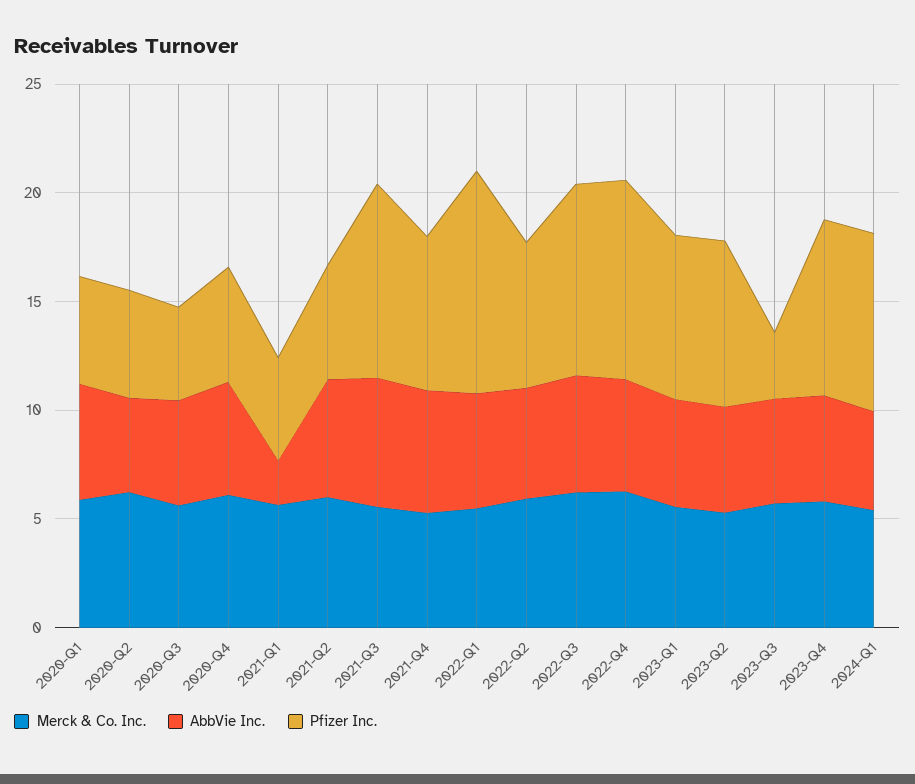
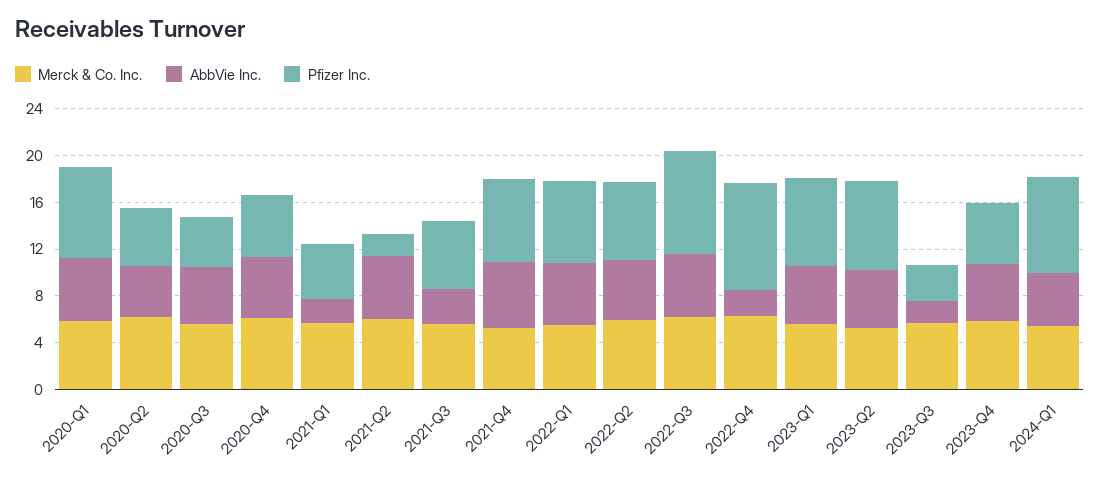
Pfizer Inc., 2020-Q1: 5 -> 8
Pfizer Inc., 2021-Q2: 5 -> 2
AbbVie Inc., 2021-Q3: 6 -> 3
Pfizer Inc., 2021-Q3: 9 -> 6
Pfizer Inc., 2022-Q1: 10 -> 7
AbbVie Inc., 2022-Q4: 5 -> 2
AbbVie Inc., 2023-Q3: 5 -> 2
Pfizer Inc., 2023-Q4: 8 -> 5

